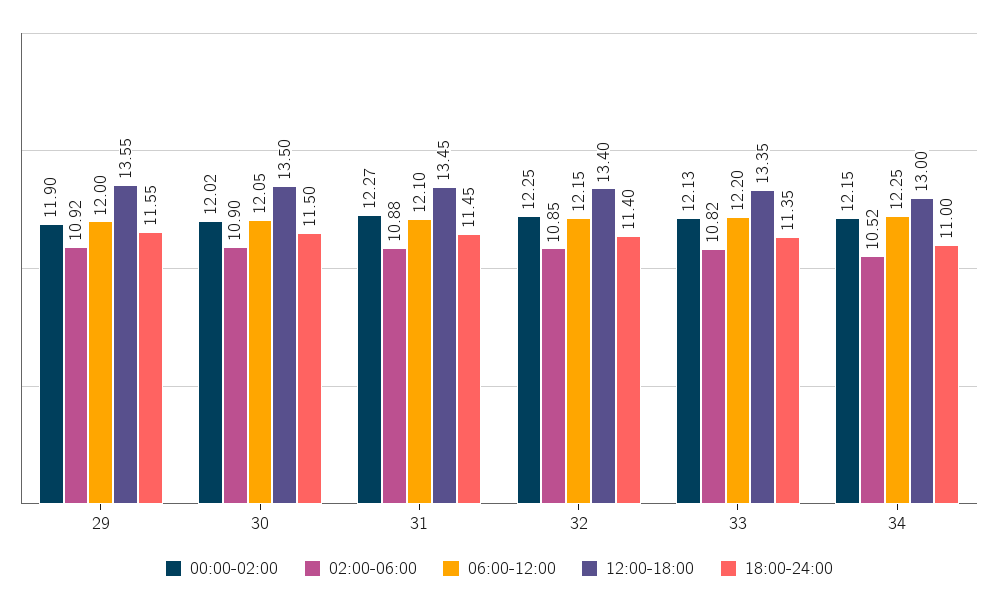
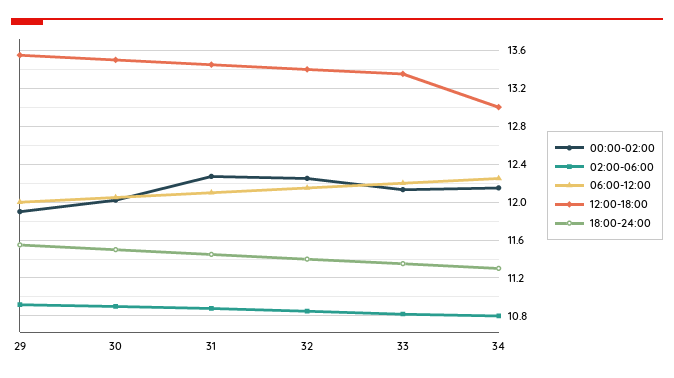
02:00-06:00, 34: 10.52 -> 10.8
18:00-24:00, 34: 11 -> 11.3

